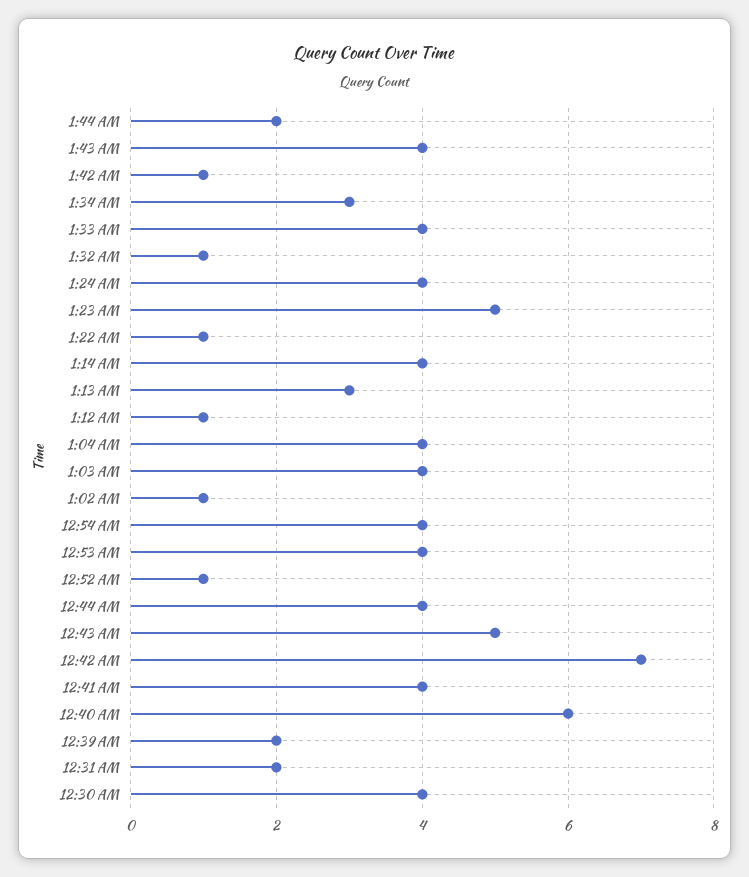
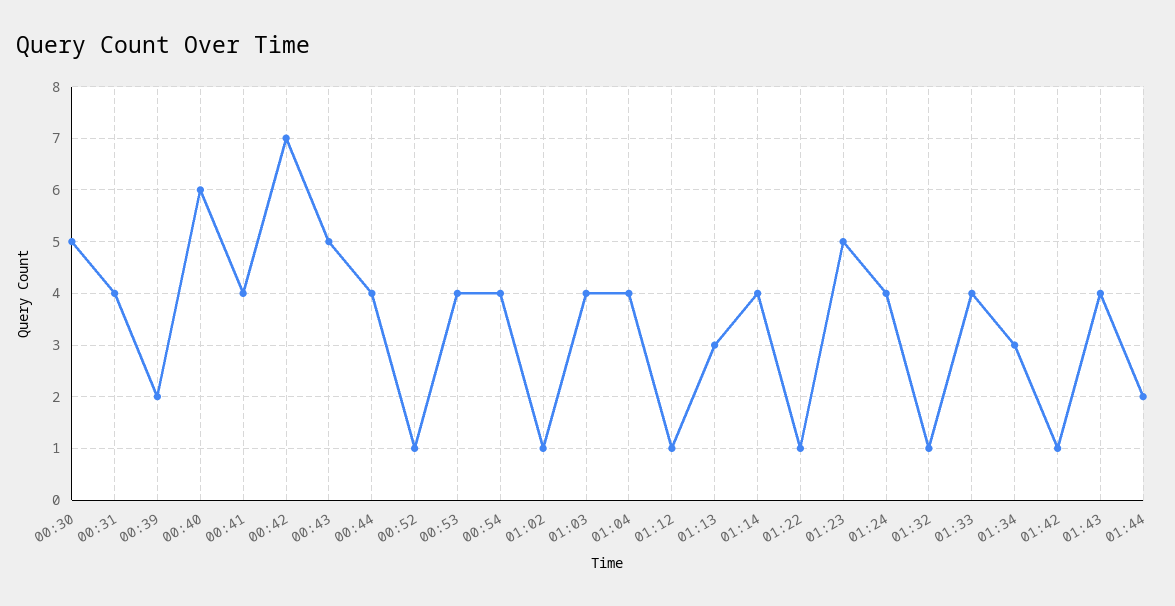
12:31 AM: 2 -> 4
12:30 AM: 4 -> 5

